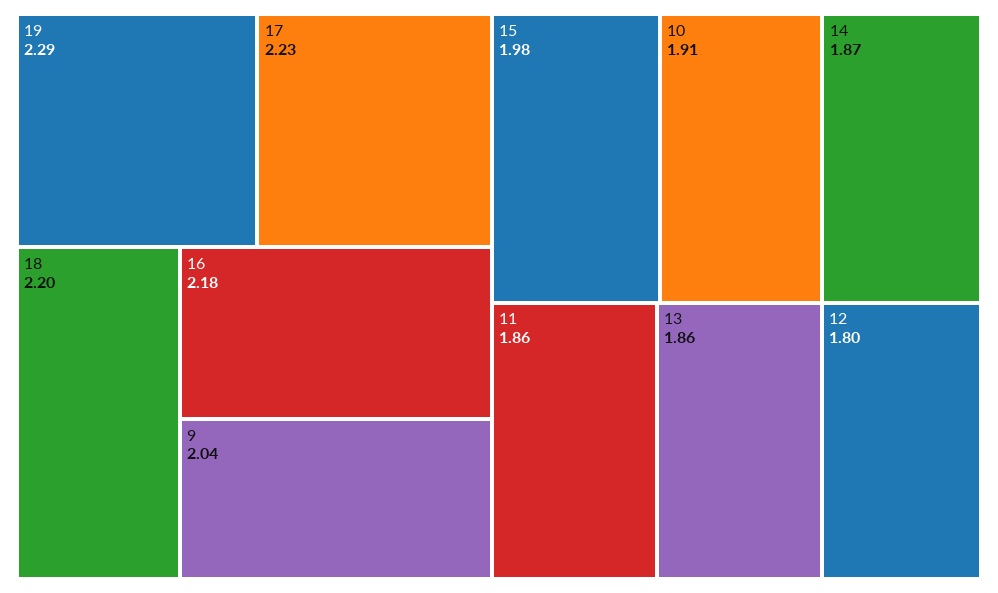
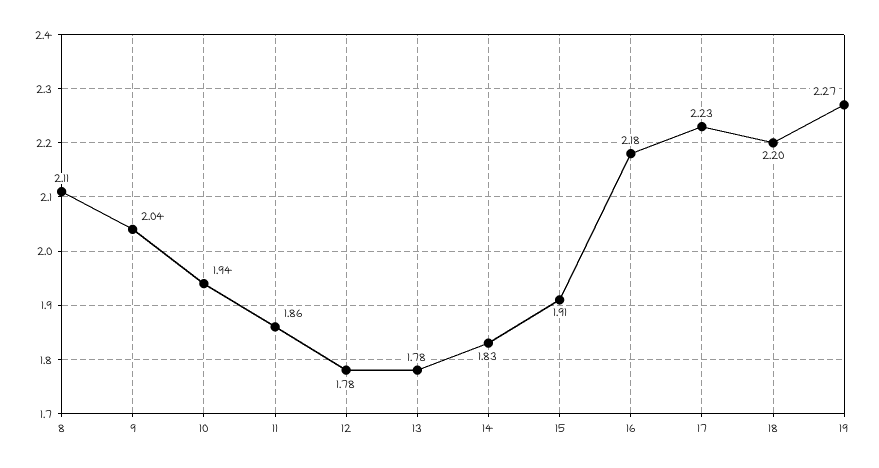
19: 2.29 -> 2.27
15: 1.98 -> 1.91
10: 1.91 -> 1.94
14: 1.87 -> 1.83
13: 1.86 -> 1.78
12: 1.8 -> 1.78
8: none -> 2.11

